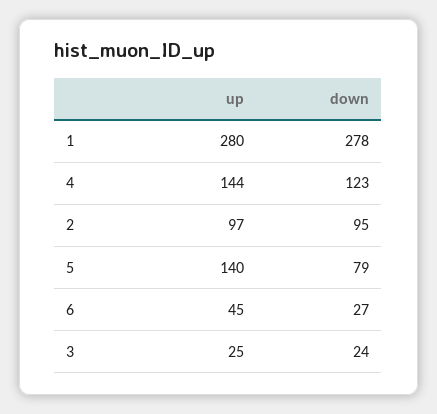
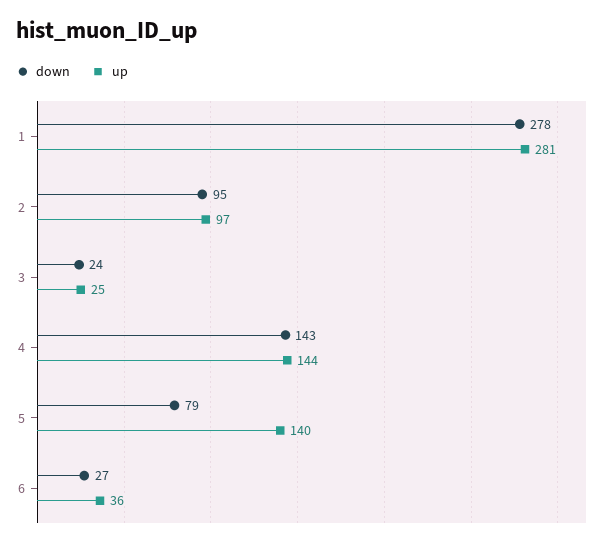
up, 1: 280 -> 281
down, 4: 123 -> 143
up, 6: 45 -> 36

